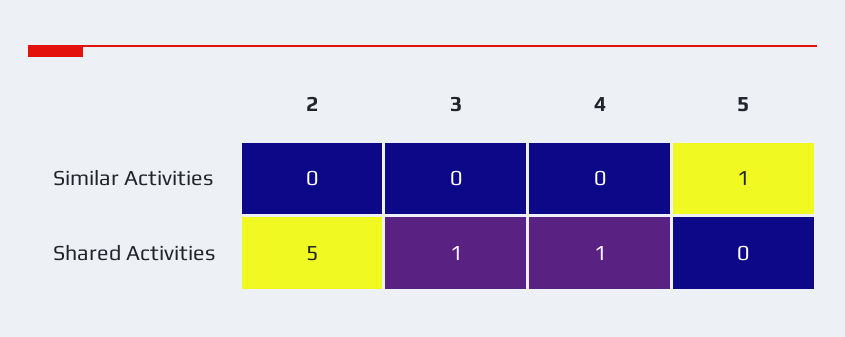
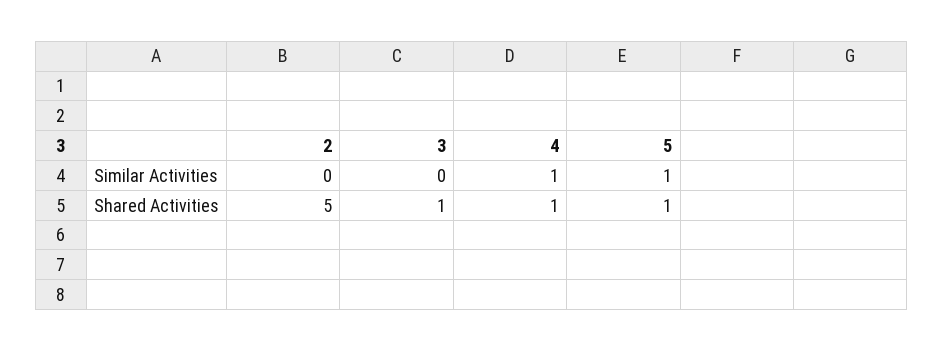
4, Similar Activities: 0 -> 1
5, Shared Activities: 0 -> 1

